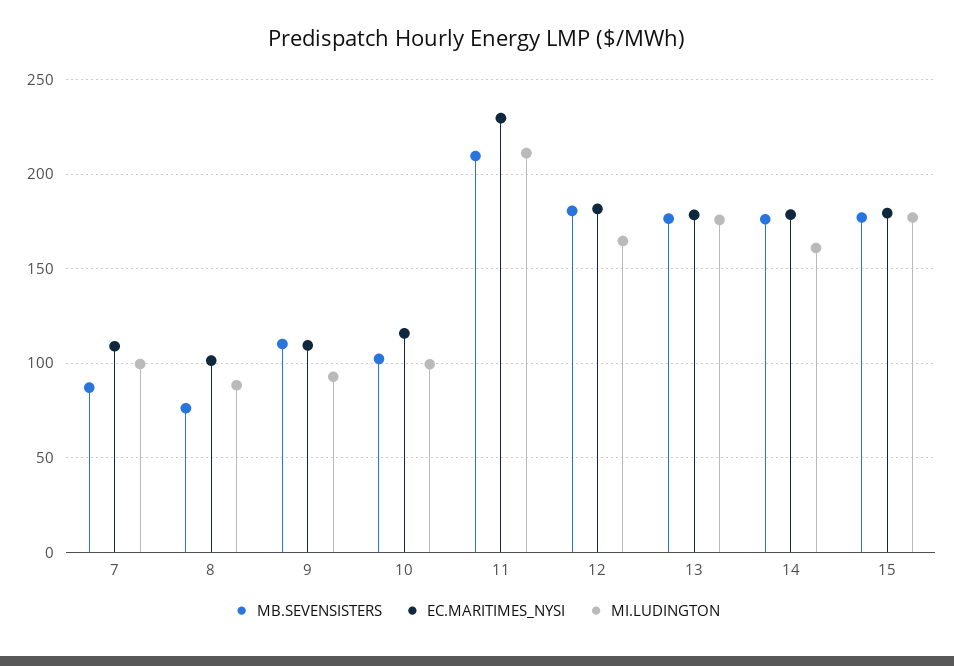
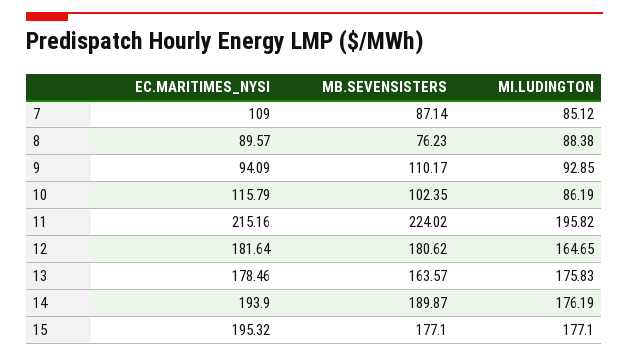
MI.LUDINGTON, 7: 100 -> 85.12
EC.MARITIMES_NYSI, 8: 100 -> 89.57
EC.MARITIMES_NYSI, 9: 110 -> 94.09
MI.LUDINGTON, 10: 100 -> 86.19
MB.SEVENSISTERS, 11: 210 -> 224.02
EC.MARITIMES_NYSI, 11: 230 -> 215.16
MI.LUDINGTON, 11: 210 -> 195.82
MB.SEVENSISTERS, 13: 175 -> 163.57
MB.SEVENSISTERS, 14: 175 -> 189.87
EC.MARITIMES_NYSI, 14: 180 -> 193.9
MI.LUDINGTON, 14: 160 -> 176.19
EC.MARITIMES_NYSI, 15: 180 -> 195.32

